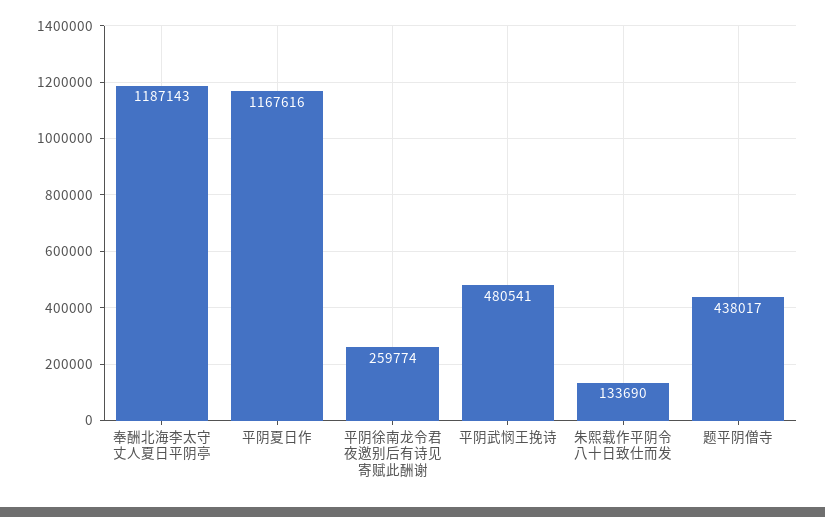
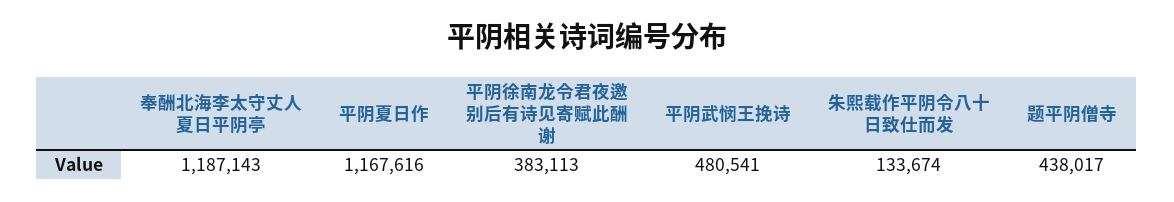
平阴徐南龙令君夜邀别后有诗见寄赋此酬谢: 259774 -> 383113
朱熙载作平阴令八十日致仕而发: 133690 -> 133674

